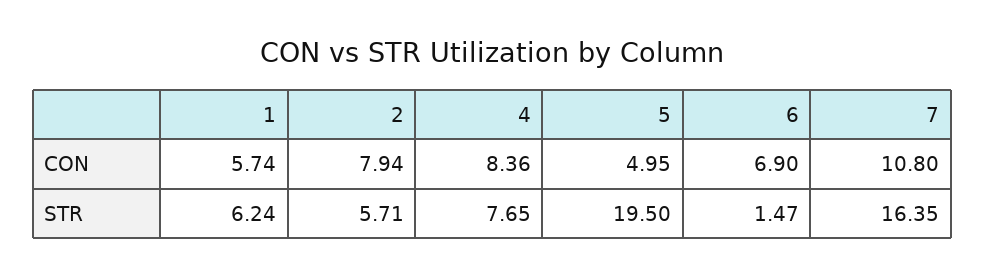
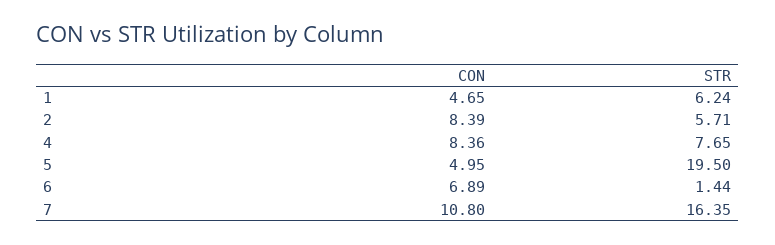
1, CON: 5.74 -> 4.65
2, CON: 7.94 -> 8.39
6, CON: 6.9 -> 6.89
6, STR: 1.47 -> 1.44

